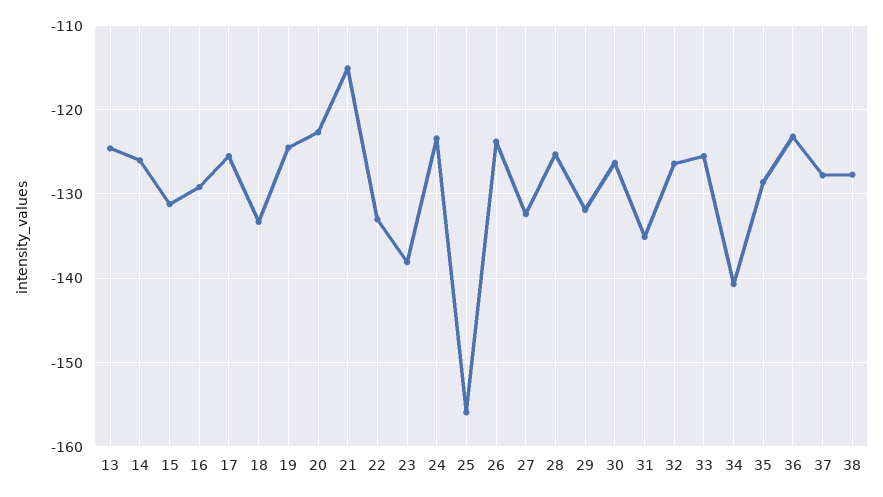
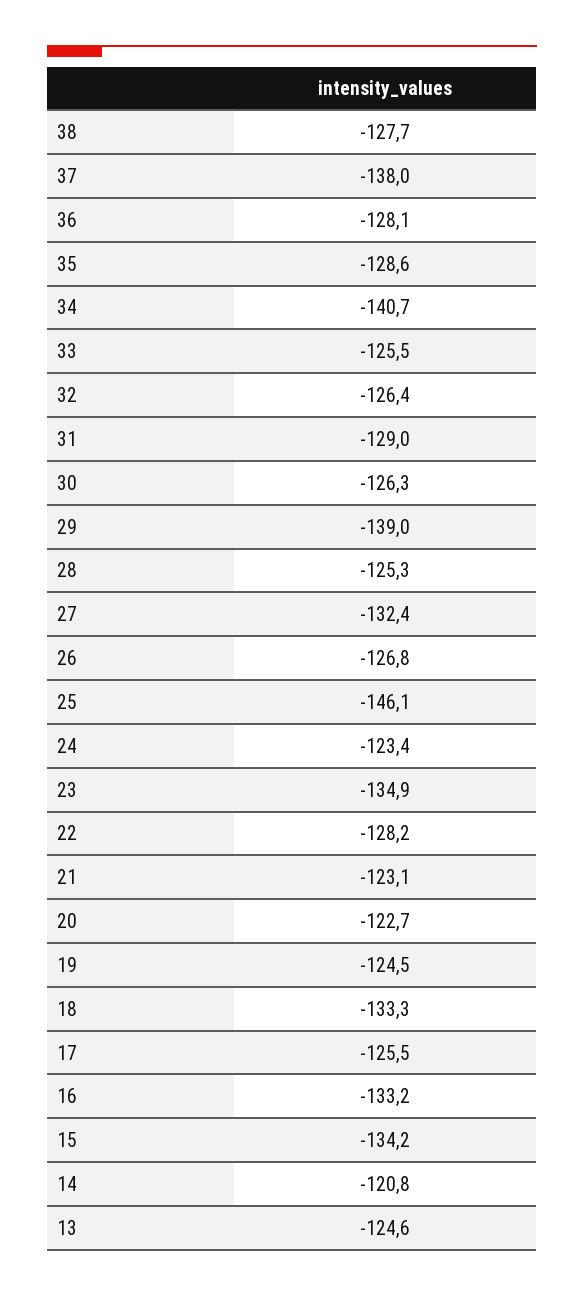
14: -126 -> -120.8
15: -131 -> -134.2
16: -129 -> -133.2
21: -115 -> -123.1
22: -133 -> -128.2
23: -138 -> -134.9
25: -156 -> -146.1
26: -124 -> -126.8
29: -132 -> -139
31: -135 -> -129
36: -123 -> -128.1
37: -128 -> -138

